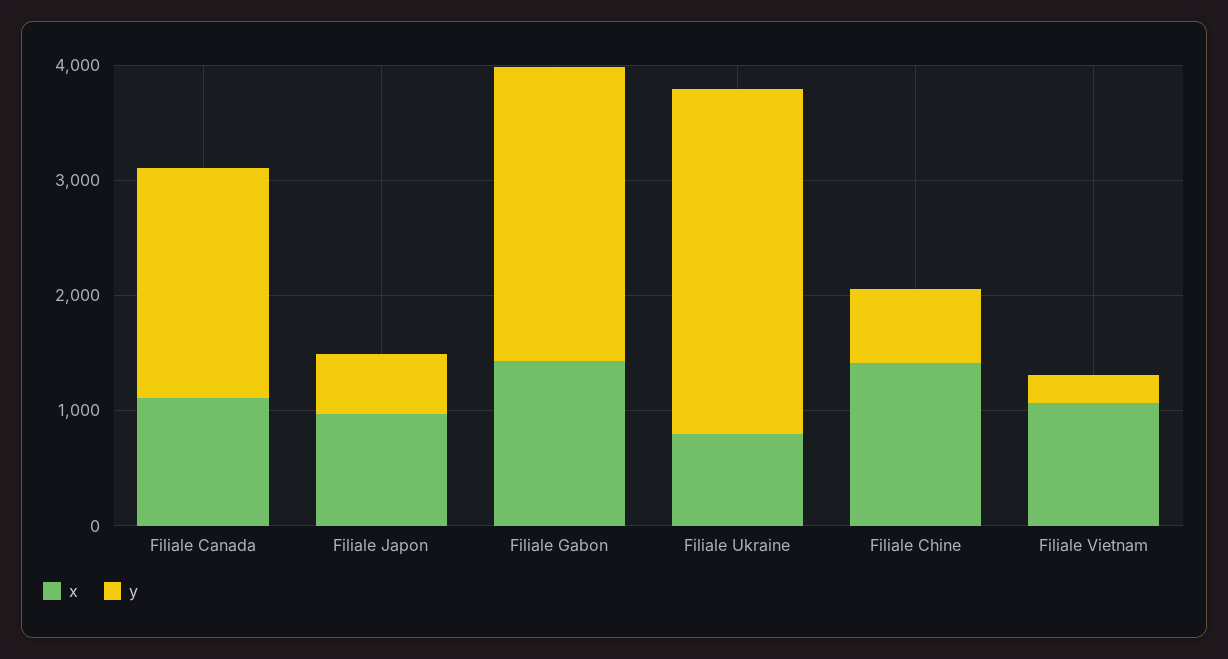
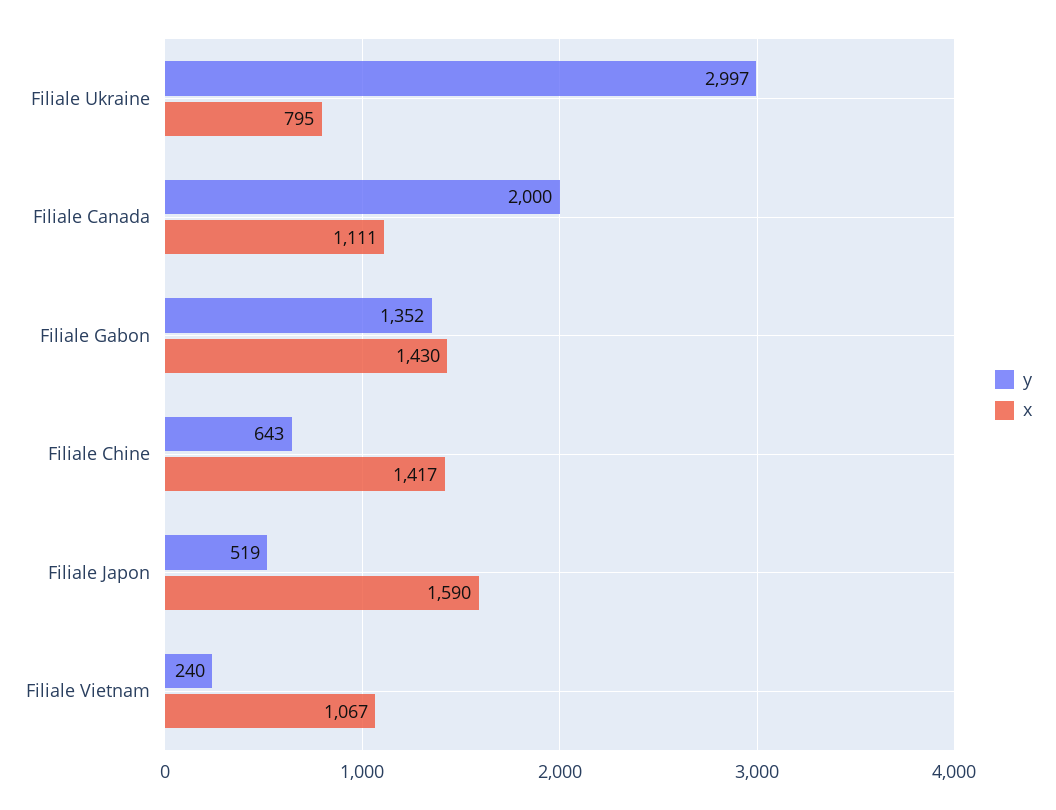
x, Filiale Japon: 1000 -> 1590
y, Filiale Gabon: 2600 -> 1352

